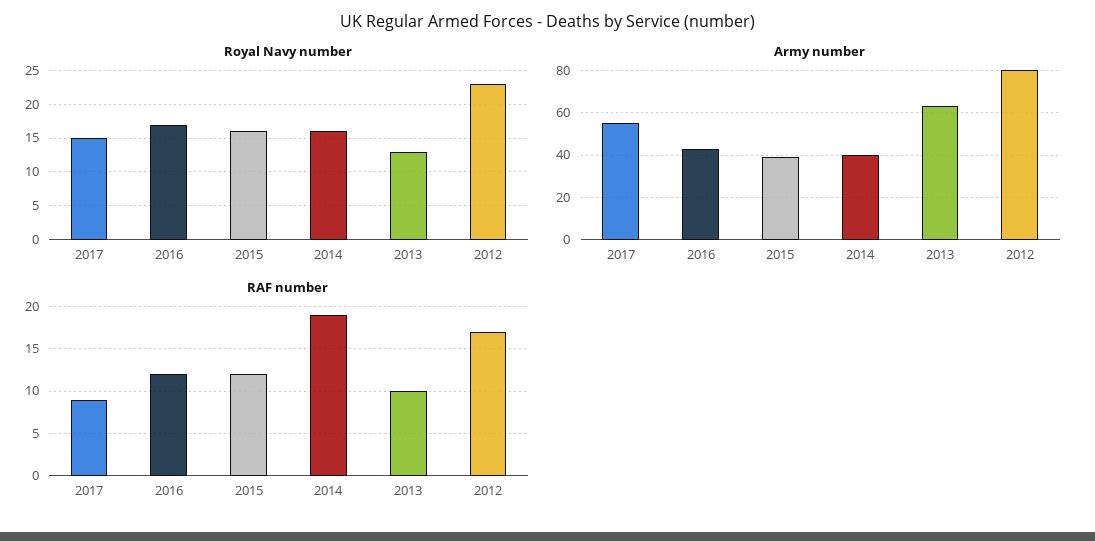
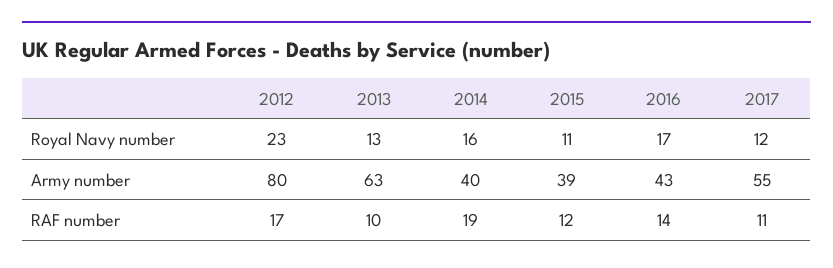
Royal Navy number, 2017: 15 -> 12
Royal Navy number, 2015: 16 -> 11
RAF number, 2017: 9 -> 11
RAF number, 2016: 12 -> 14

